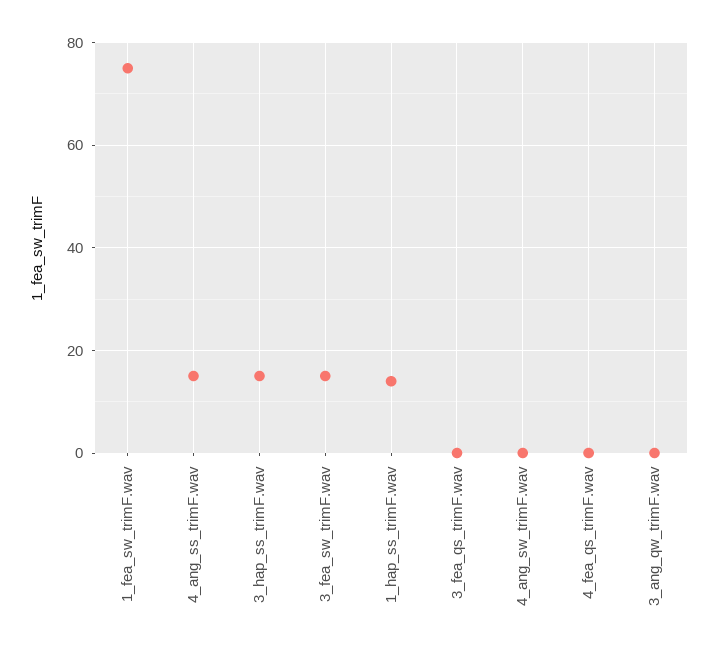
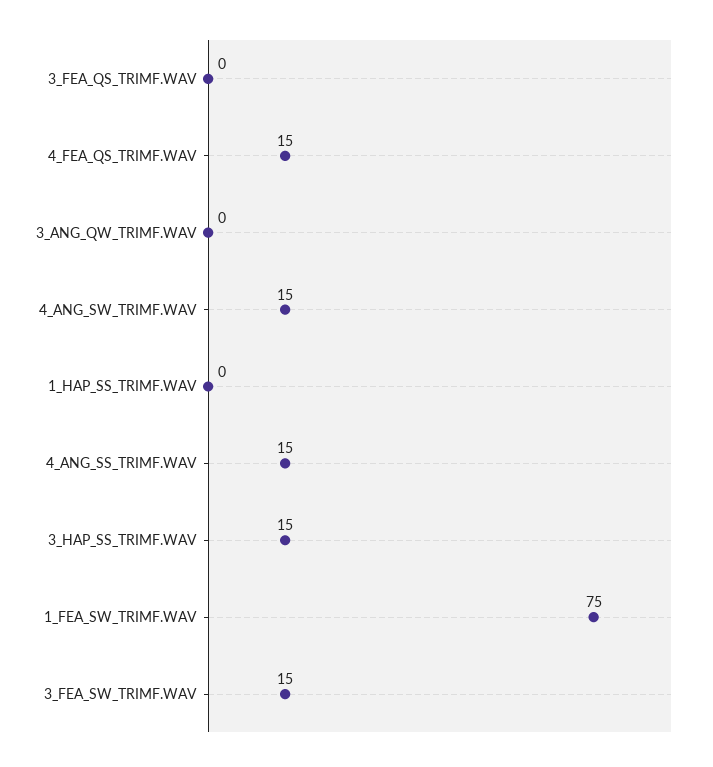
1_hap_ss_trimF.wav: 15 -> 0
4_ang_sw_trimF.wav: 0 -> 15
4_fea_qs_trimF.wav: 0 -> 15

